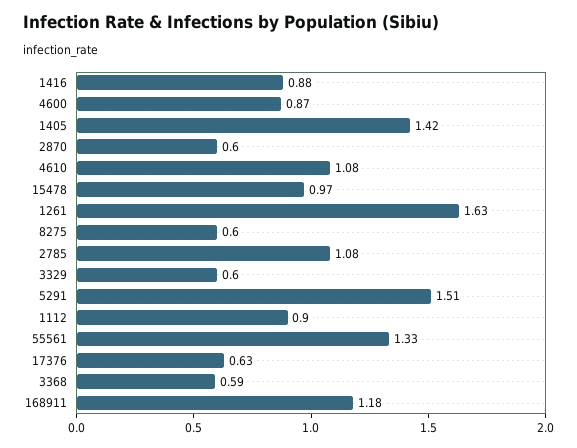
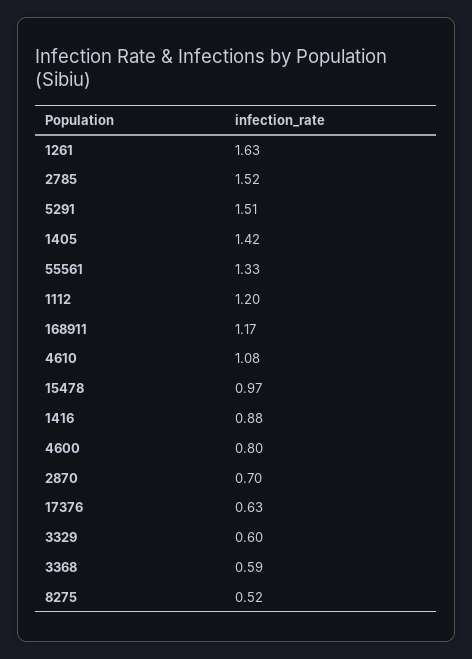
4600: 0.87 -> 0.8
2870: 0.6 -> 0.7
8275: 0.6 -> 0.52
2785: 1.08 -> 1.52
1112: 0.9 -> 1.2
168911: 1.18 -> 1.17

